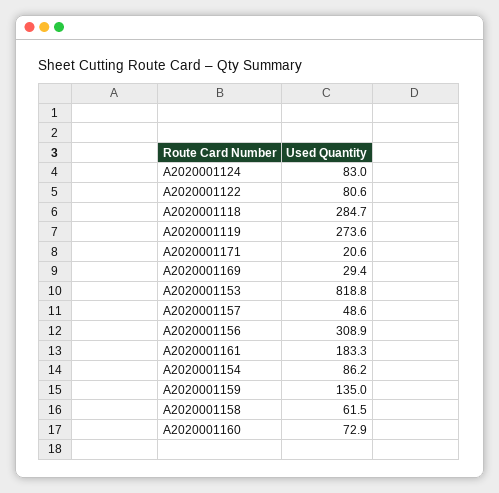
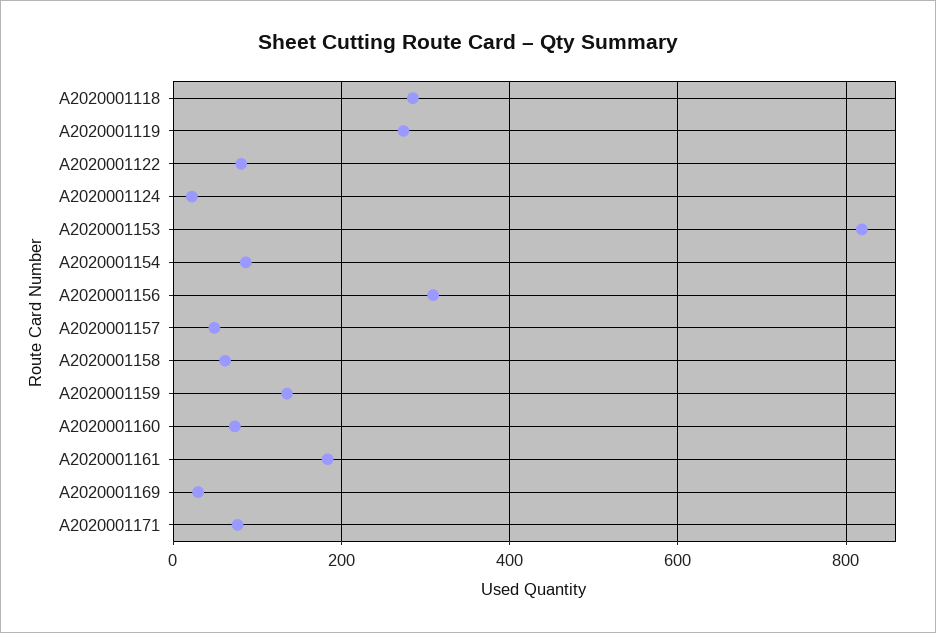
A2020001124: 83 -> 20
A2020001171: 20.6 -> 80

